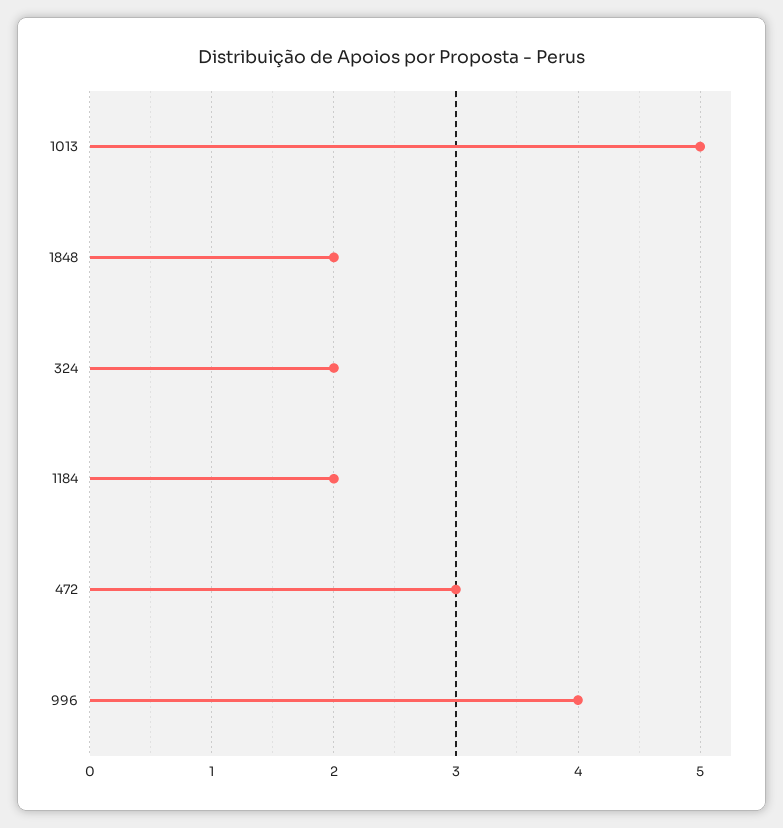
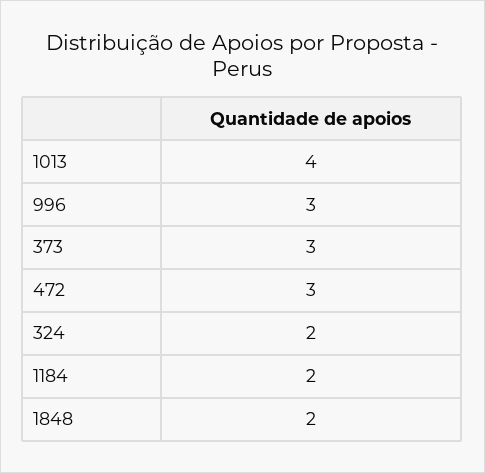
1013: 5 -> 4
996: 4 -> 3
373: none -> 3

